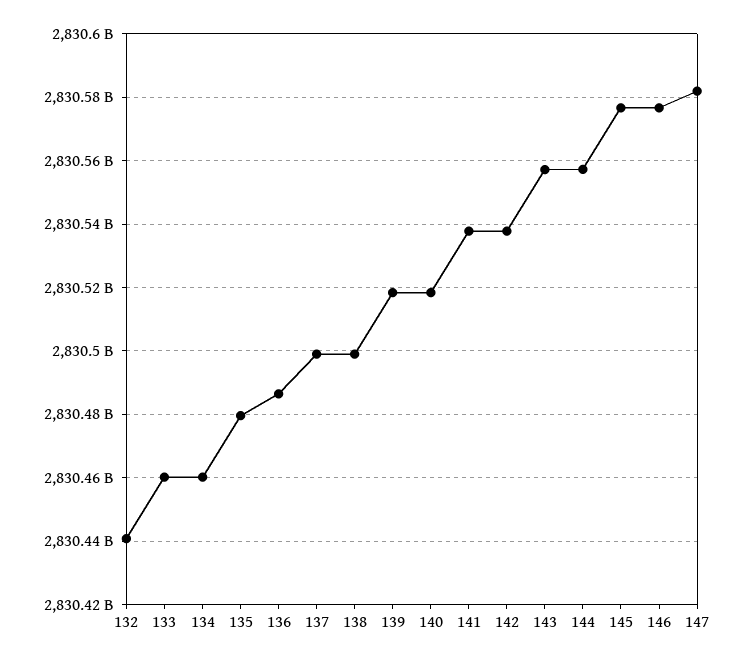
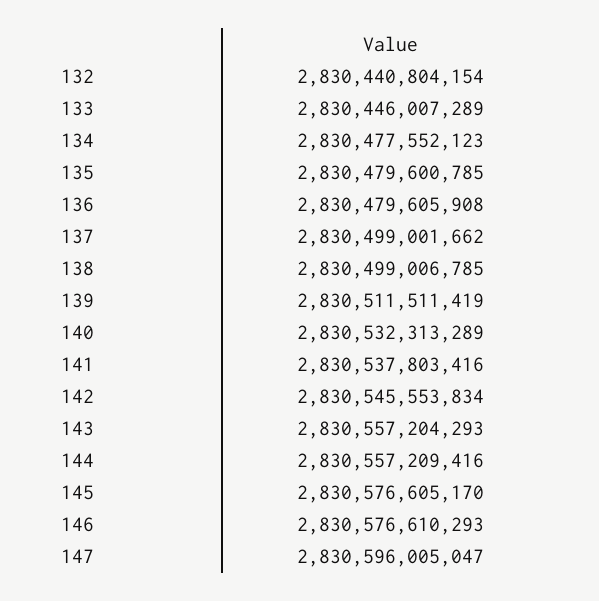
133: 2830460000000 -> 2830446007289
134: 2830460000000 -> 2830477552123
136: 2830486000000 -> 2830479605908
139: 2830518000000 -> 2830511511419
140: 2830518000000 -> 2830532313289
142: 2830538000000 -> 2830545553834
147: 2830582000000 -> 2830596005047

